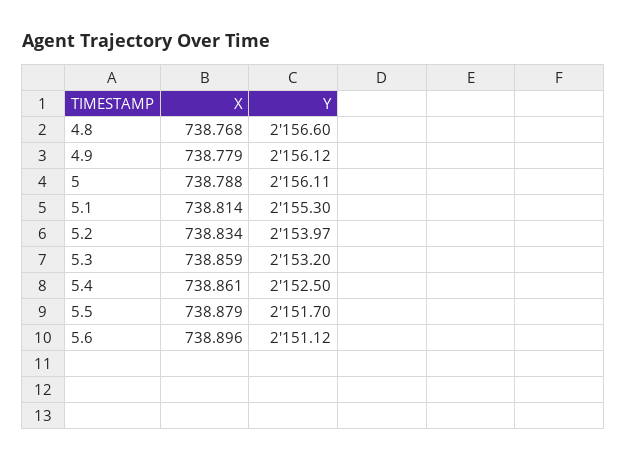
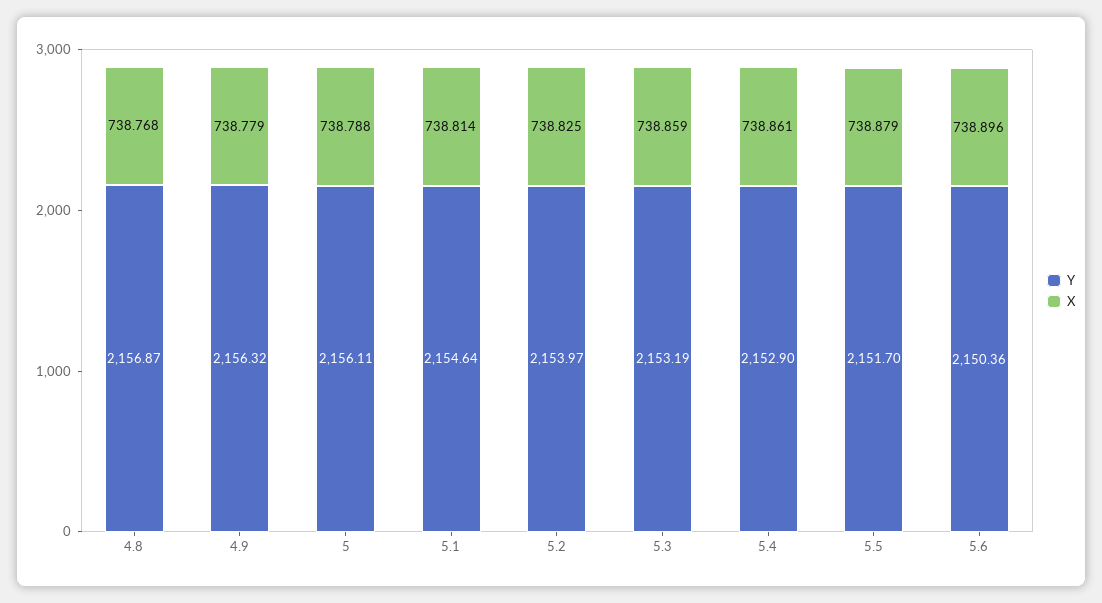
Y, 4.8: 2156.6 -> 2156.87
Y, 4.9: 2156.12 -> 2156.32
Y, 5.1: 2155.3 -> 2154.64
X, 5.2: 738.834 -> 738.825
Y, 5.3: 2153.2 -> 2153.19
Y, 5.4: 2152.5 -> 2152.9
Y, 5.6: 2151.12 -> 2150.36

